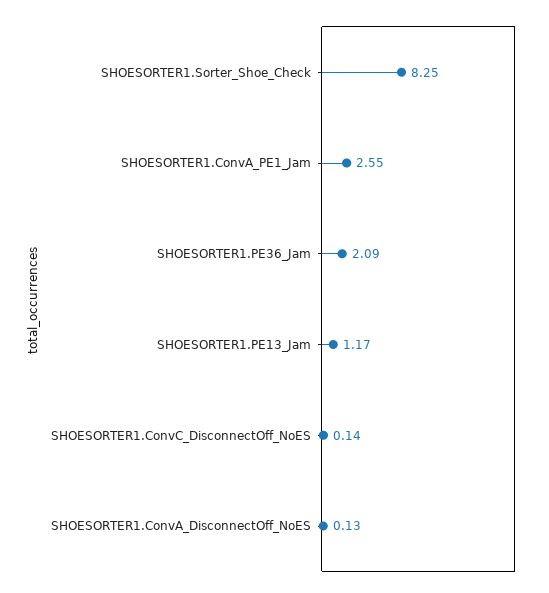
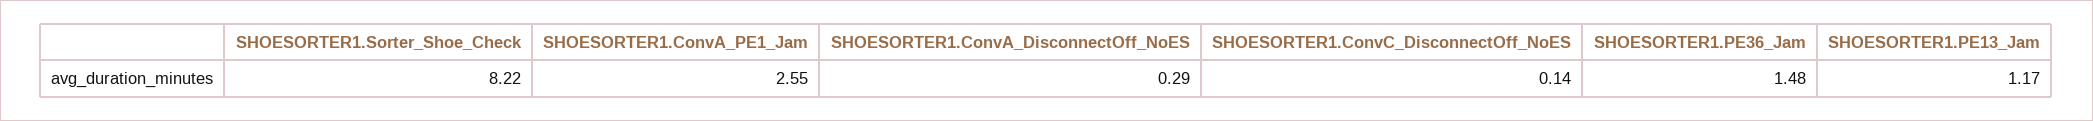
SHOESORTER1.Sorter_Shoe_Check: 8.25 -> 8.22
SHOESORTER1.PE36_Jam: 2.09 -> 1.48
SHOESORTER1.ConvA_DisconnectOff_NoES: 0.13 -> 0.29

